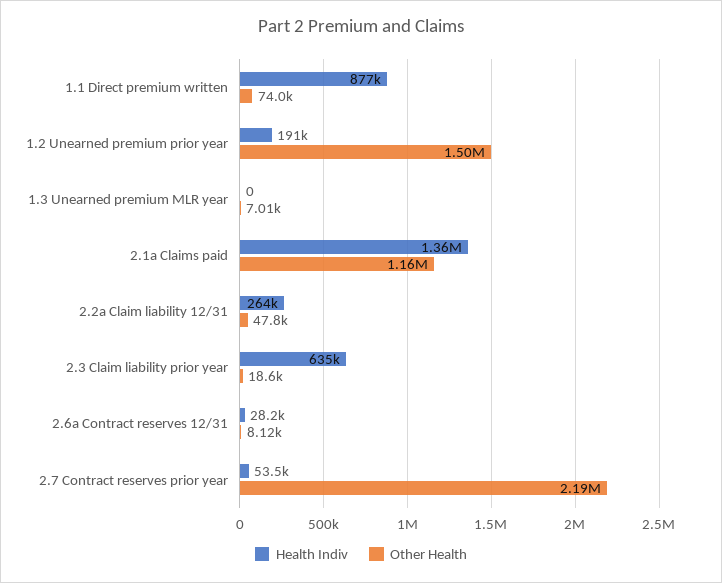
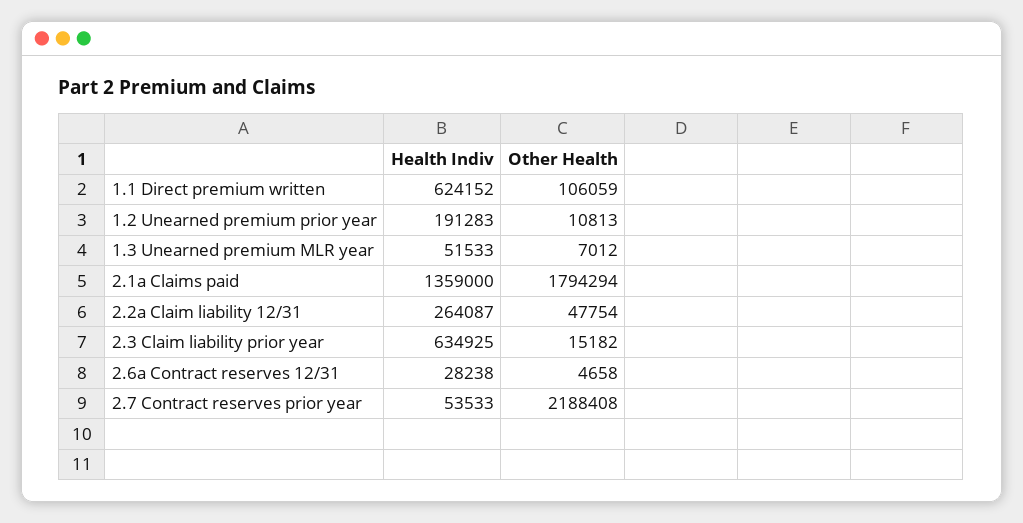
Health Indiv, 1.1 Direct premium written: 877000 -> 624152
Other Health, 1.1 Direct premium written: 74000 -> 106059
Other Health, 1.2 Unearned premium prior year: 1500000 -> 10813
Health Indiv, 1.3 Unearned premium MLR year: 0 -> 51533
Other Health, 2.1a Claims paid: 1160000 -> 1794294
Other Health, 2.3 Claim liability prior year: 18600 -> 15182
Other Health, 2.6a Contract reserves 12/31: 8120 -> 4658

